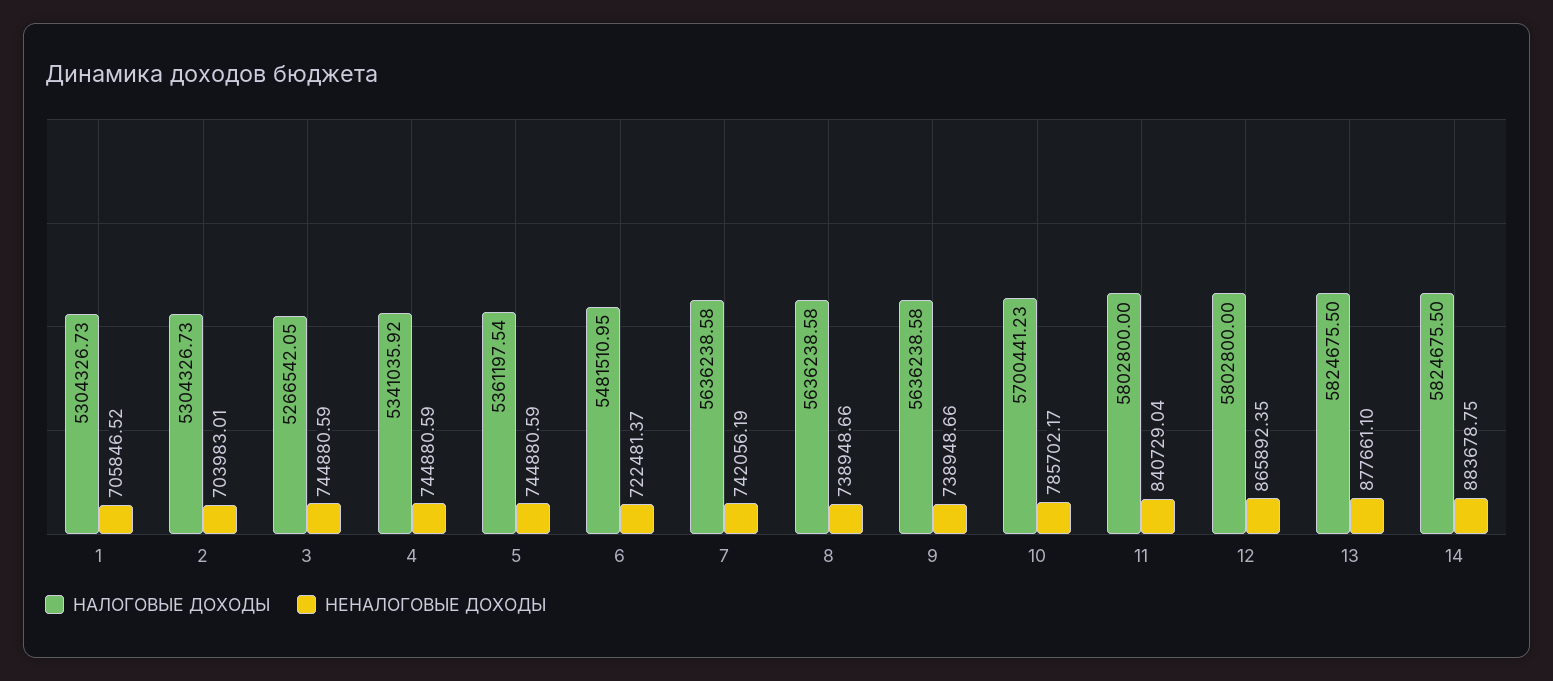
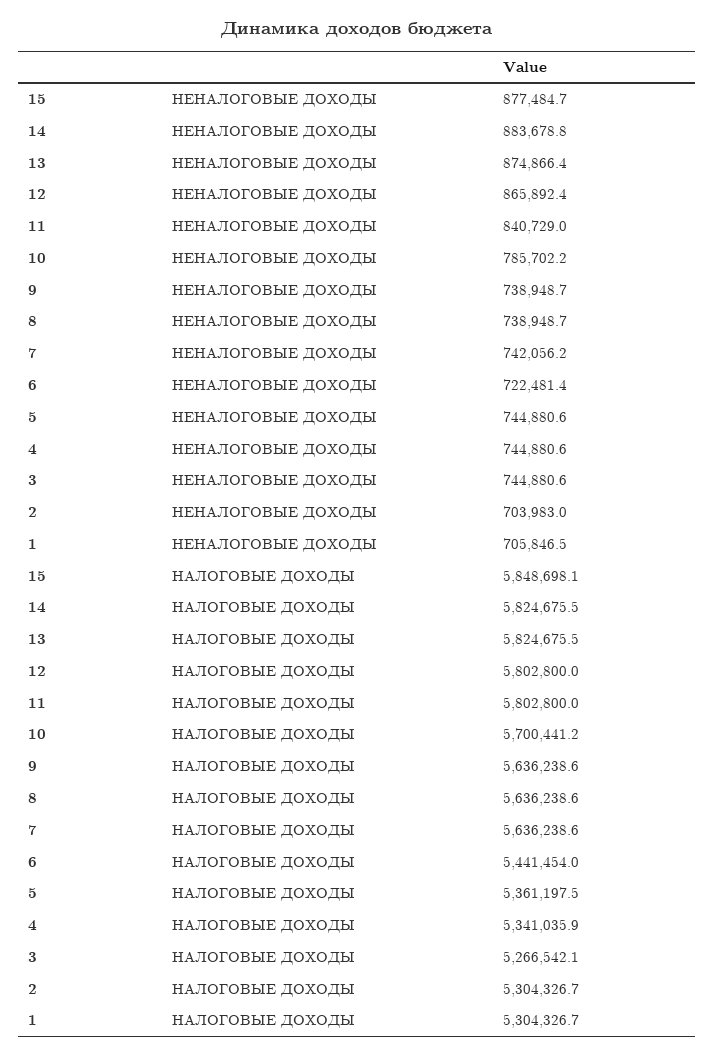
НАЛОГОВЫЕ ДОХОДЫ, 6: 5481510.95 -> 5441454
НЕНАЛОГОВЫЕ ДОХОДЫ, 13: 877661.1 -> 874866.4
НЕНАЛОГОВЫЕ ДОХОДЫ, 15: none -> 877484.7
НАЛОГОВЫЕ ДОХОДЫ, 15: none -> 5848698.1

